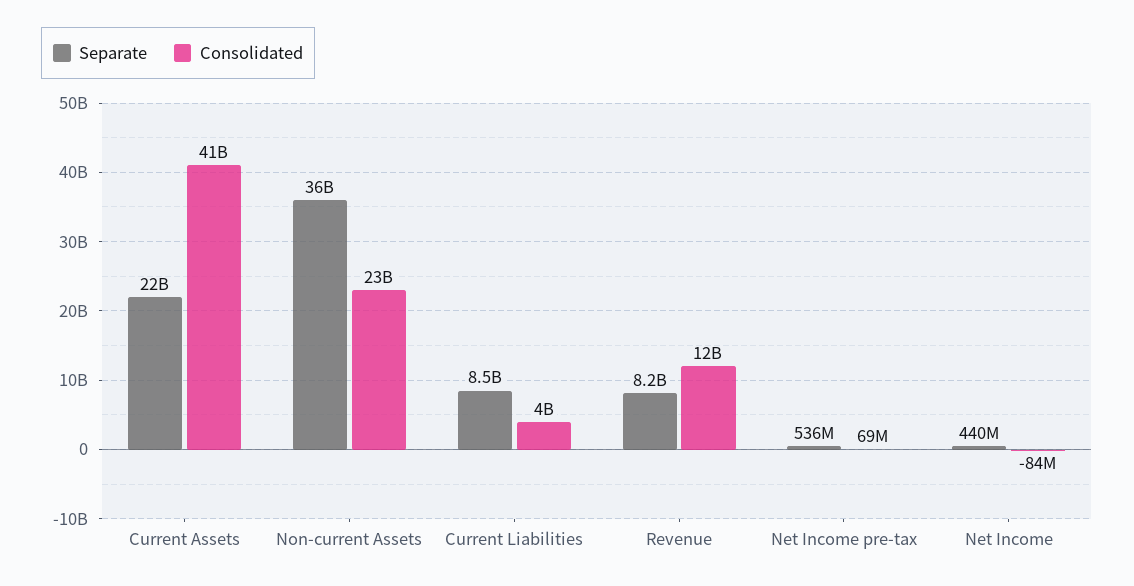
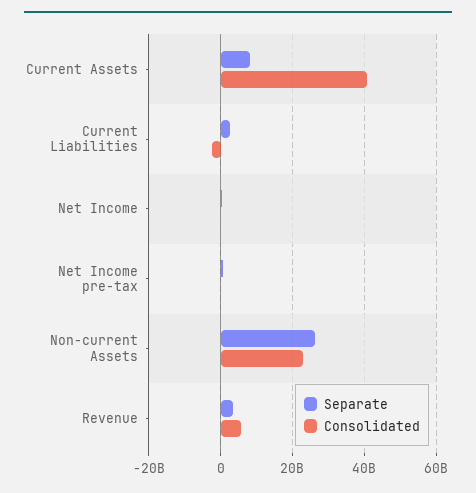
Separate, Current Assets: 22000000000 -> 8000000000
Separate, Non-current Assets: 36000000000 -> 26000000000
Separate, Current Liabilities: 8500000000 -> 2000000000
Consolidated, Current Liabilities: 4000000000 -> -2000000000
Separate, Revenue: 8200000000 -> 4000000000
Consolidated, Revenue: 12000000000 -> 6000000000

